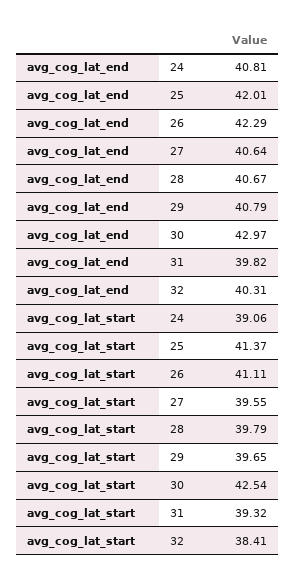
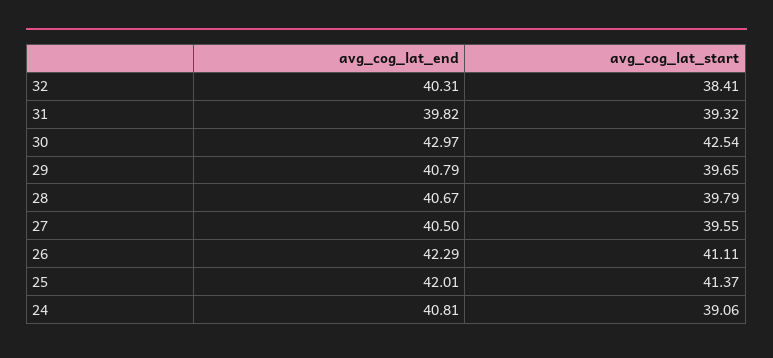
avg_cog_lat_end, 27: 40.64 -> 40.5

